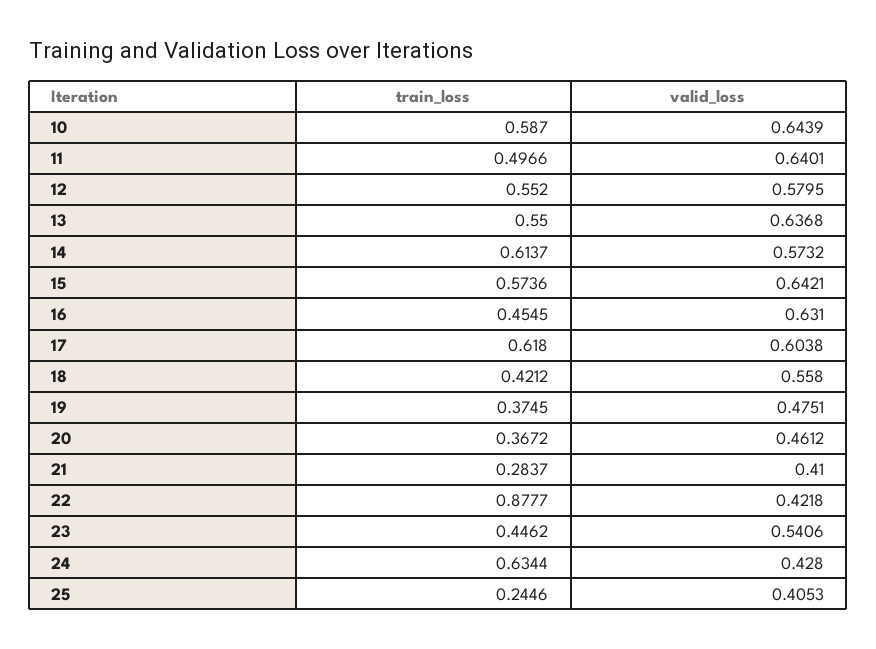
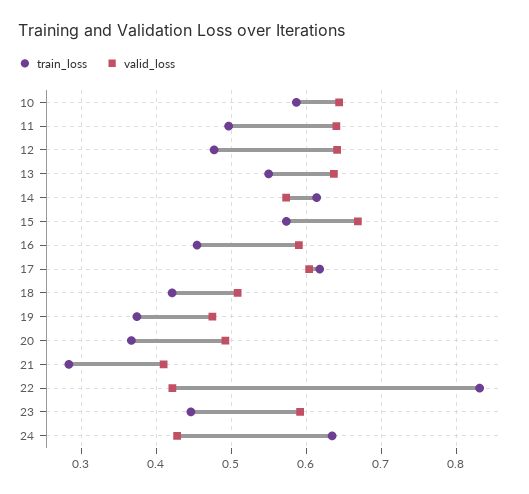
train_loss, 12: 0.552 -> 0.48
valid_loss, 12: 0.5795 -> 0.64
valid_loss, 15: 0.6421 -> 0.67
valid_loss, 16: 0.631 -> 0.59
valid_loss, 18: 0.558 -> 0.51
valid_loss, 20: 0.4612 -> 0.49
train_loss, 22: 0.8777 -> 0.83
valid_loss, 23: 0.5406 -> 0.59
train_loss, 25: 0.2446 -> none
valid_loss, 25: 0.4053 -> none

